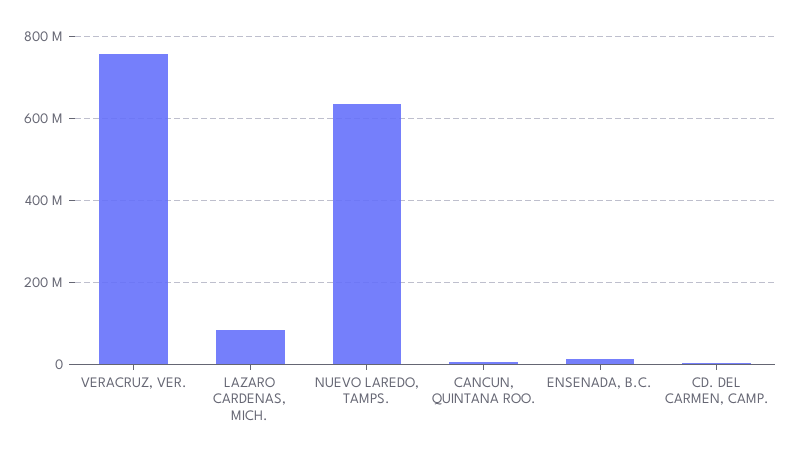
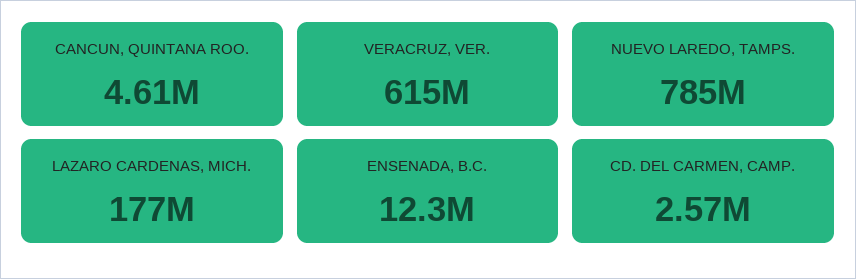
VERACRUZ, VER.: 760000000 -> 615000000
LAZARO CARDENAS, MICH.: 80000000 -> 177000000
NUEVO LAREDO, TAMPS.: 640000000 -> 785000000

